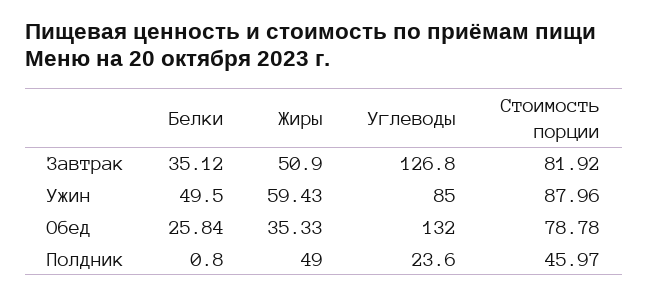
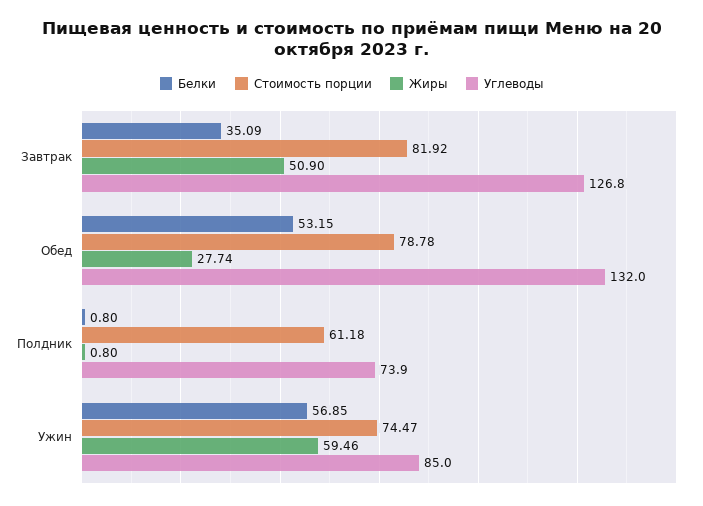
Белки, Завтрак: 35.12 -> 35.09
Белки, Ужин: 49.5 -> 56.85
Жиры, Ужин: 59.43 -> 59.46
Стоимость порции, Ужин: 87.96 -> 74.47
Белки, Обед: 25.84 -> 53.15
Жиры, Обед: 35.33 -> 27.74
Жиры, Полдник: 49 -> 0.8
Углеводы, Полдник: 23.6 -> 73.9
Стоимость порции, Полдник: 45.97 -> 61.18

